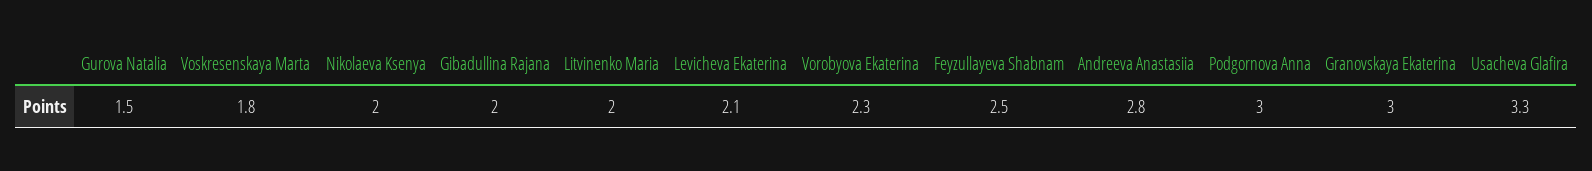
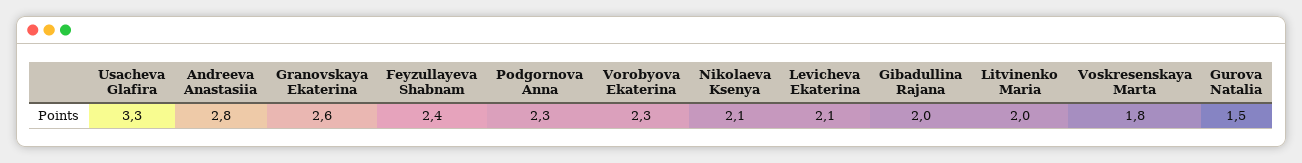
Nikolaeva Ksenya: 2 -> 2.1
Feyzullayeva Shabnam: 2.5 -> 2.4
Podgornova Anna: 3 -> 2.3
Granovskaya Ekaterina: 3 -> 2.6

